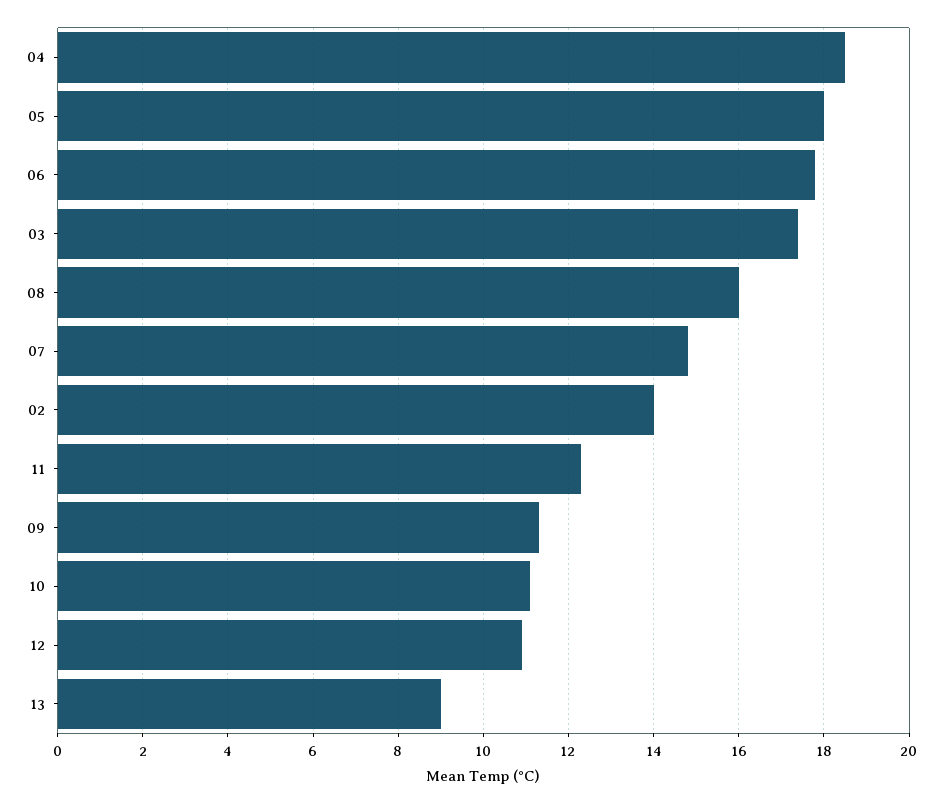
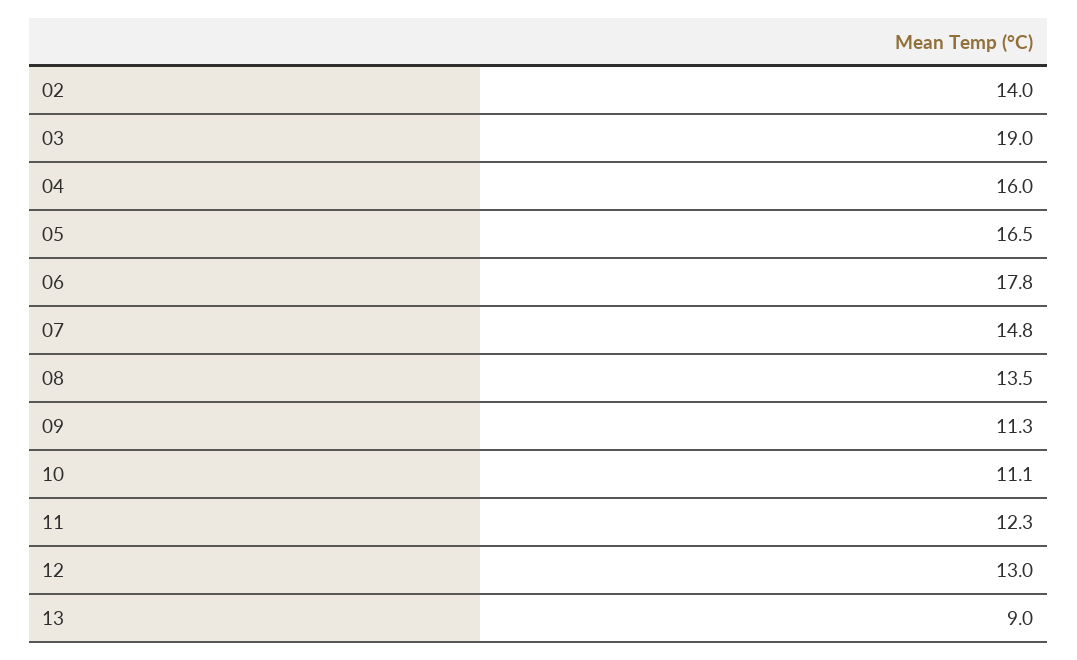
04: 18.5 -> 16
05: 18 -> 16.5
03: 17.5 -> 19
08: 16 -> 13.5
12: 11 -> 13

